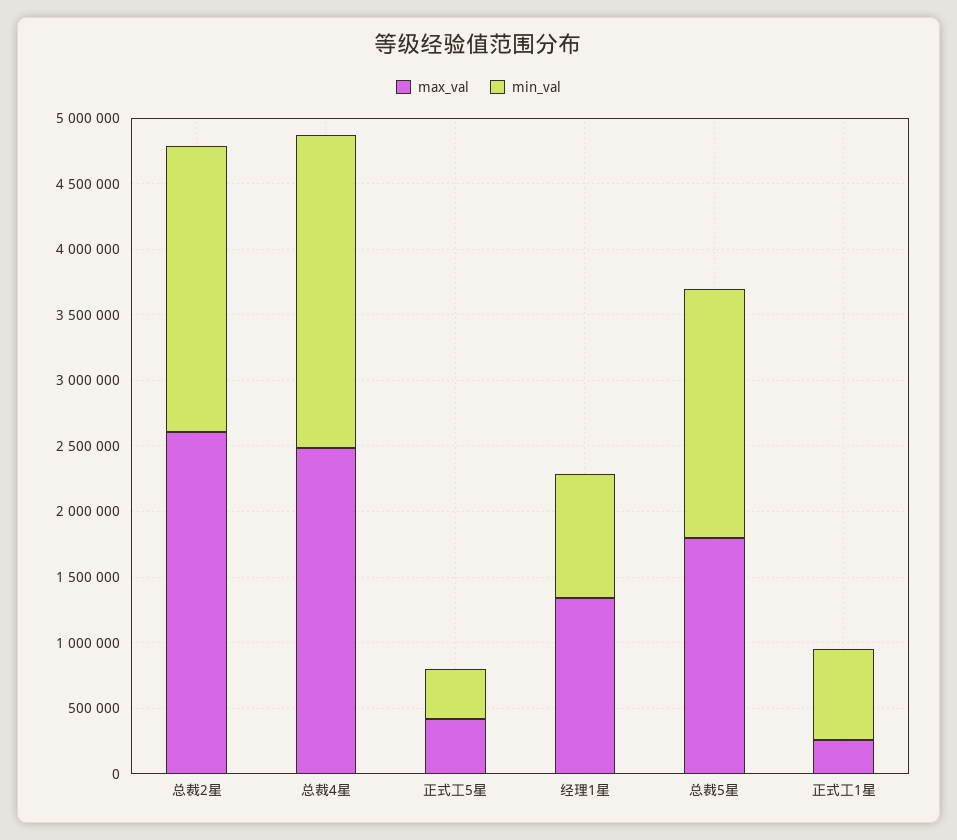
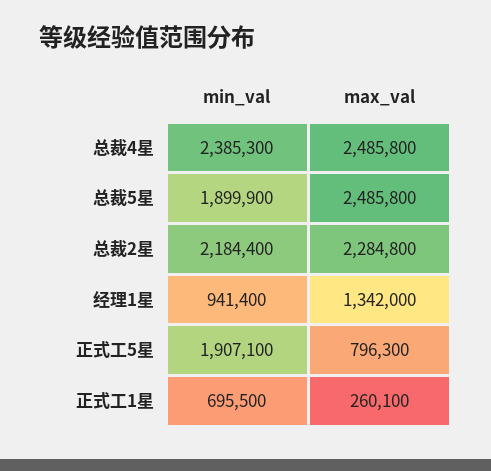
max_val, 总裁2星: 2600000 -> 2284800
max_val, 正式工5星: 400000 -> 796300
min_val, 正式工5星: 400000 -> 1907100
max_val, 总裁5星: 1800000 -> 2485800

